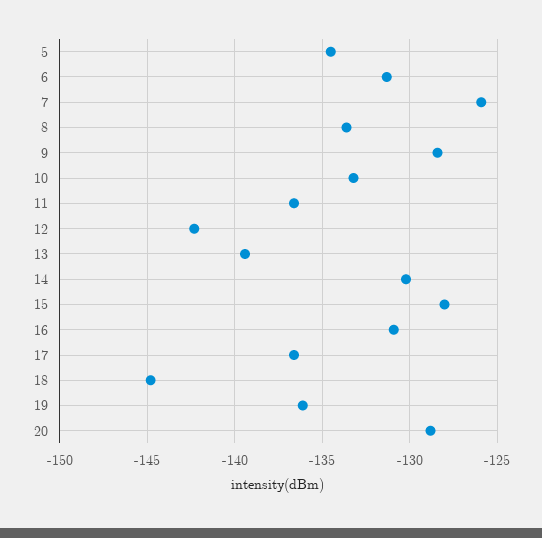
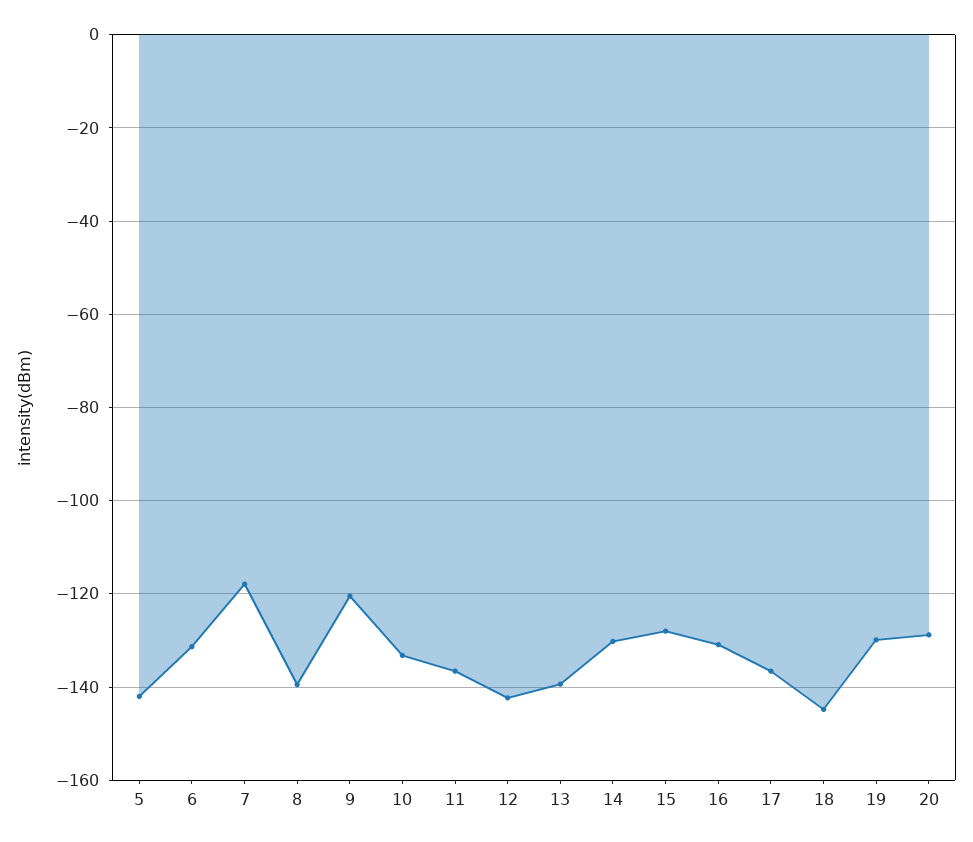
5: -134.5 -> -142
7: -126 -> -118
8: -133.5 -> -140
9: -128.5 -> -120
19: -136 -> -130

